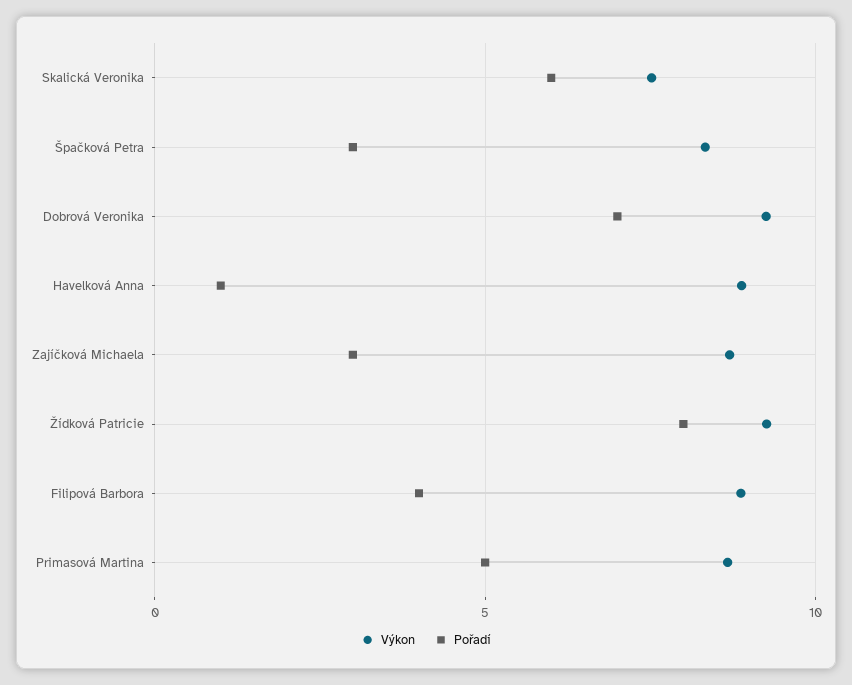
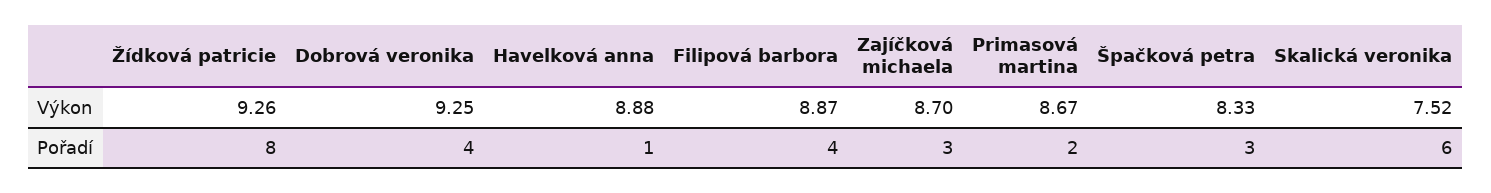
Pořadí, Dobrová Veronika: 7 -> 4
Pořadí, Primasová Martina: 5 -> 2

